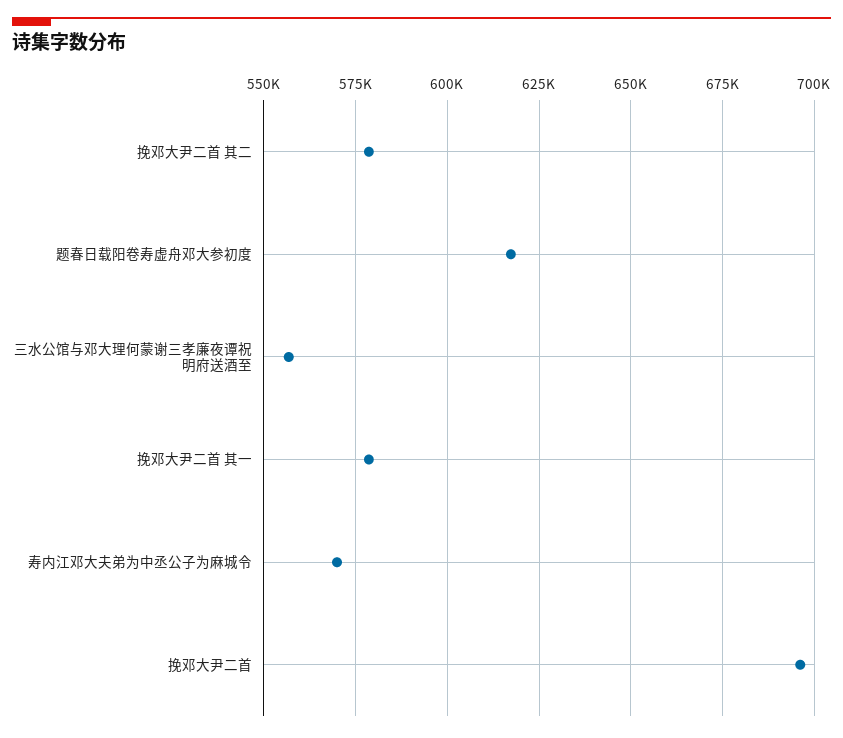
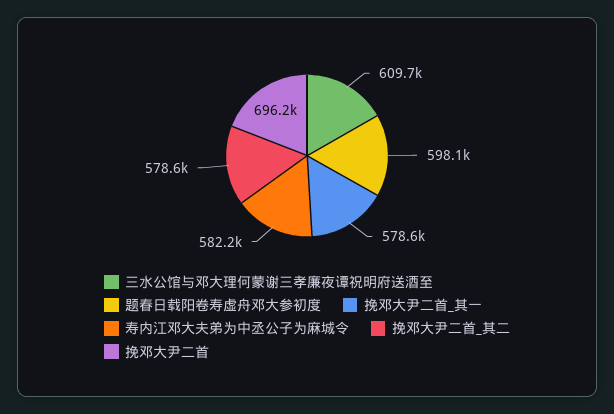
题春日载阳卷寿虚舟邓大参初度: 617500 -> 598100
三水公馆与邓大理何蒙谢三孝廉夜谭祝明府送酒至: 557500 -> 609700
寿内江邓大夫弟为中丞公子为麻城令: 570000 -> 582200

